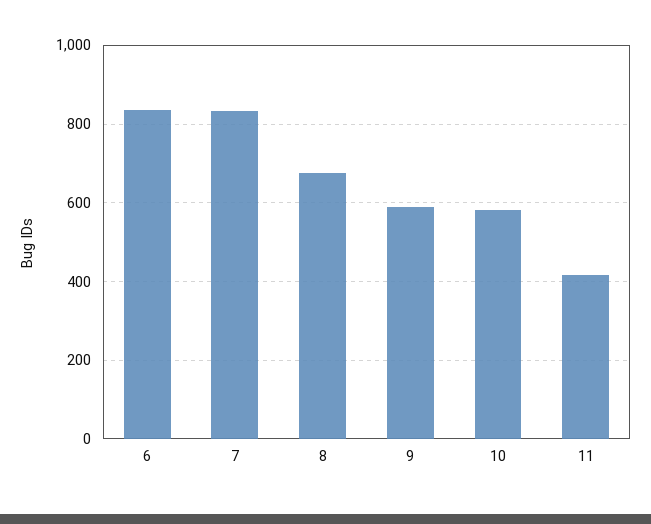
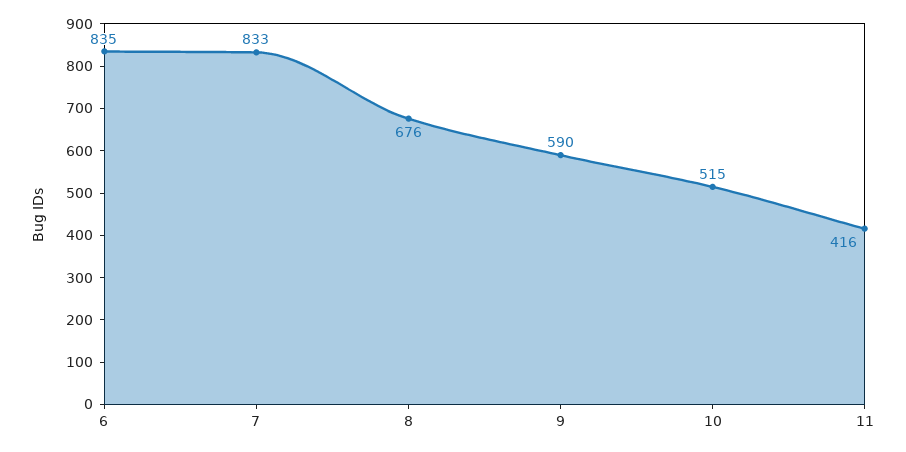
10: 580 -> 515

